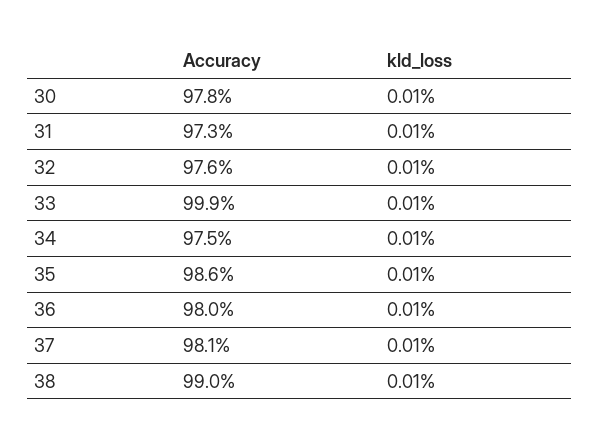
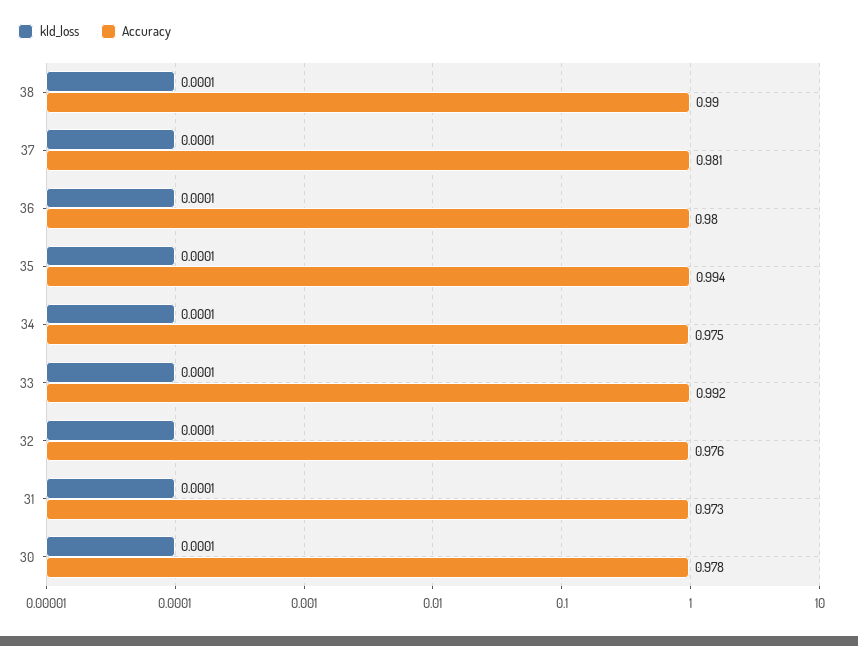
Accuracy, 33: 0.999 -> 0.992
Accuracy, 35: 0.986 -> 0.994

